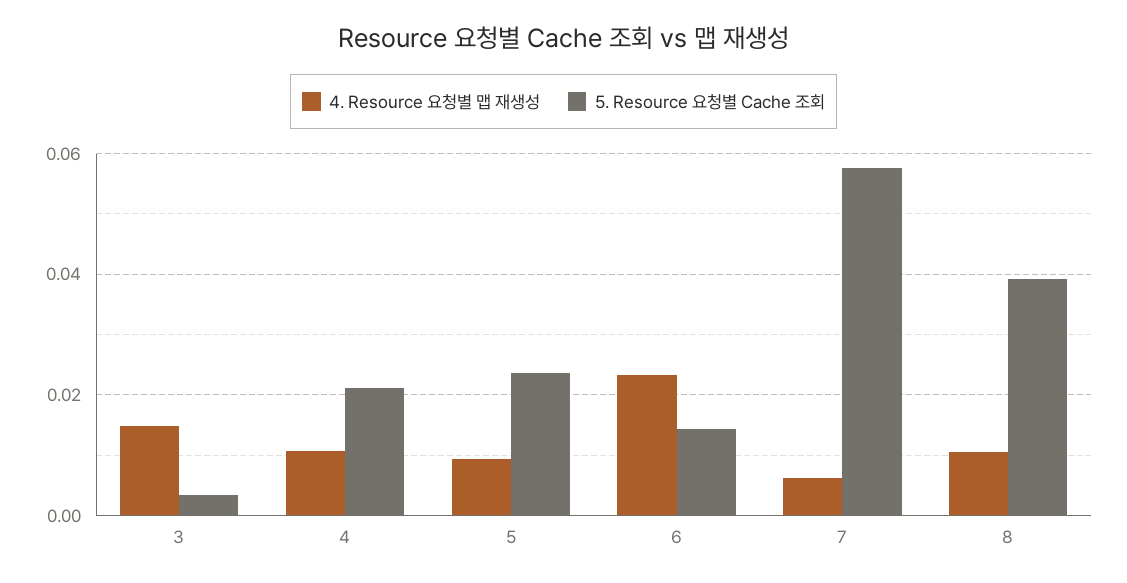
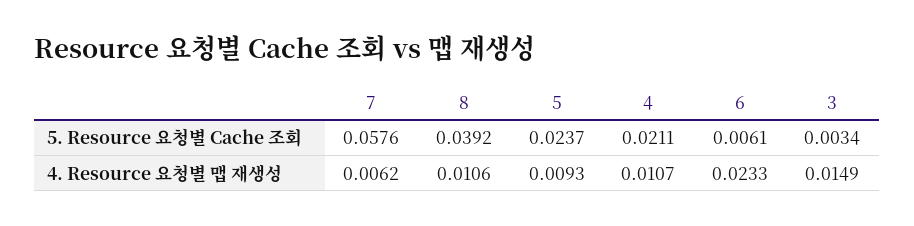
5. Resource 요청별 Cache 조회, 6: 0.014 -> 0.0061

